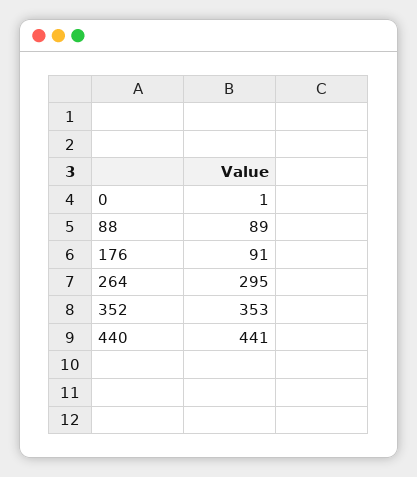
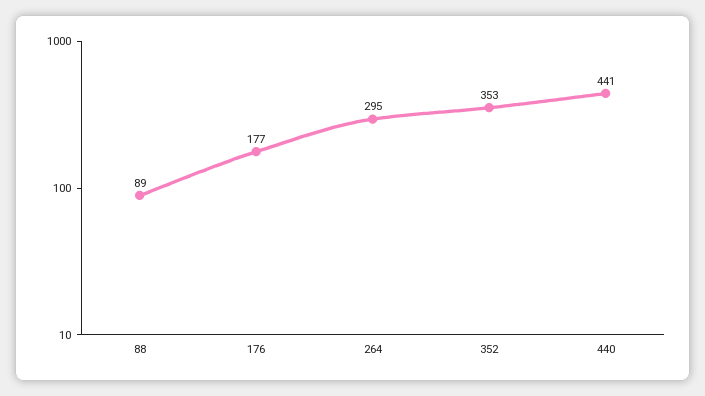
0: 1 -> none
176: 91 -> 177

